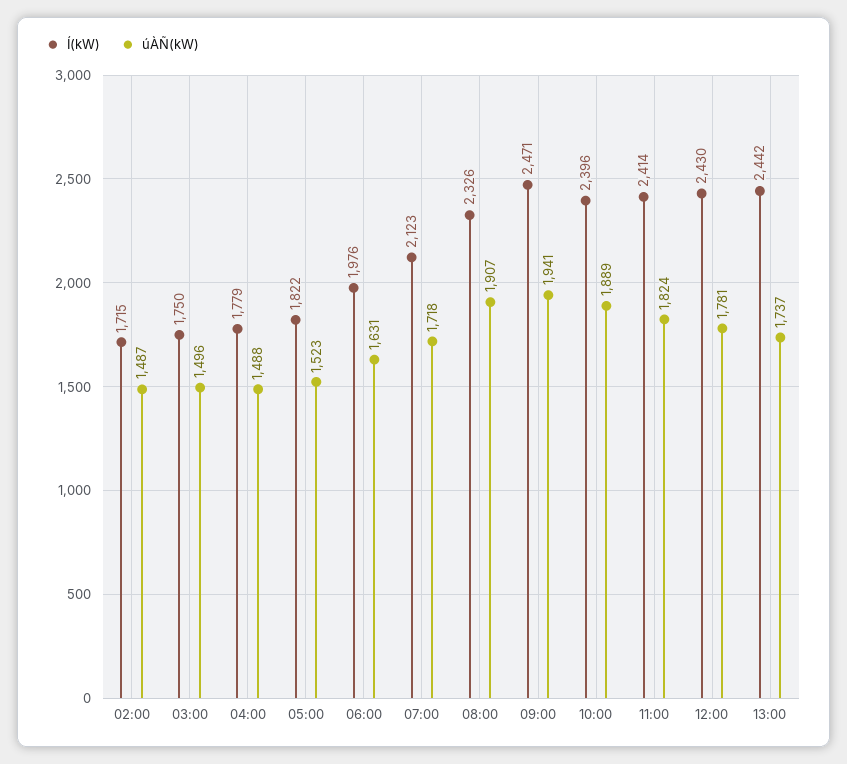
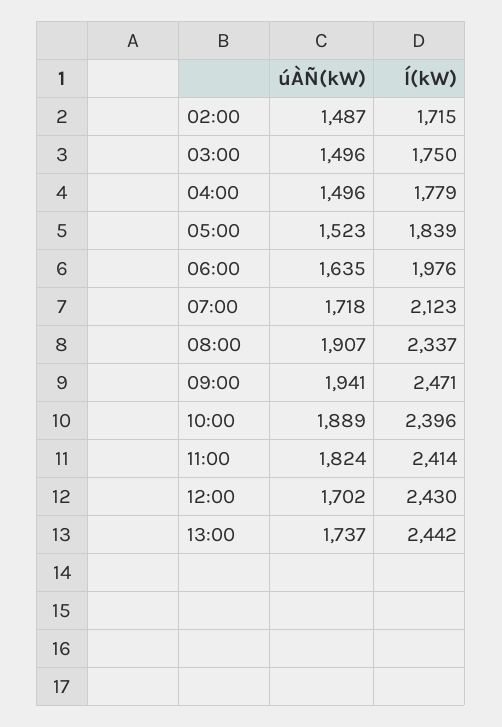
úÀÑ(kW), 04:00: 1488 -> 1496
Í(kW), 05:00: 1822 -> 1839
úÀÑ(kW), 06:00: 1631 -> 1635
Í(kW), 08:00: 2326 -> 2337
úÀÑ(kW), 12:00: 1781 -> 1702

